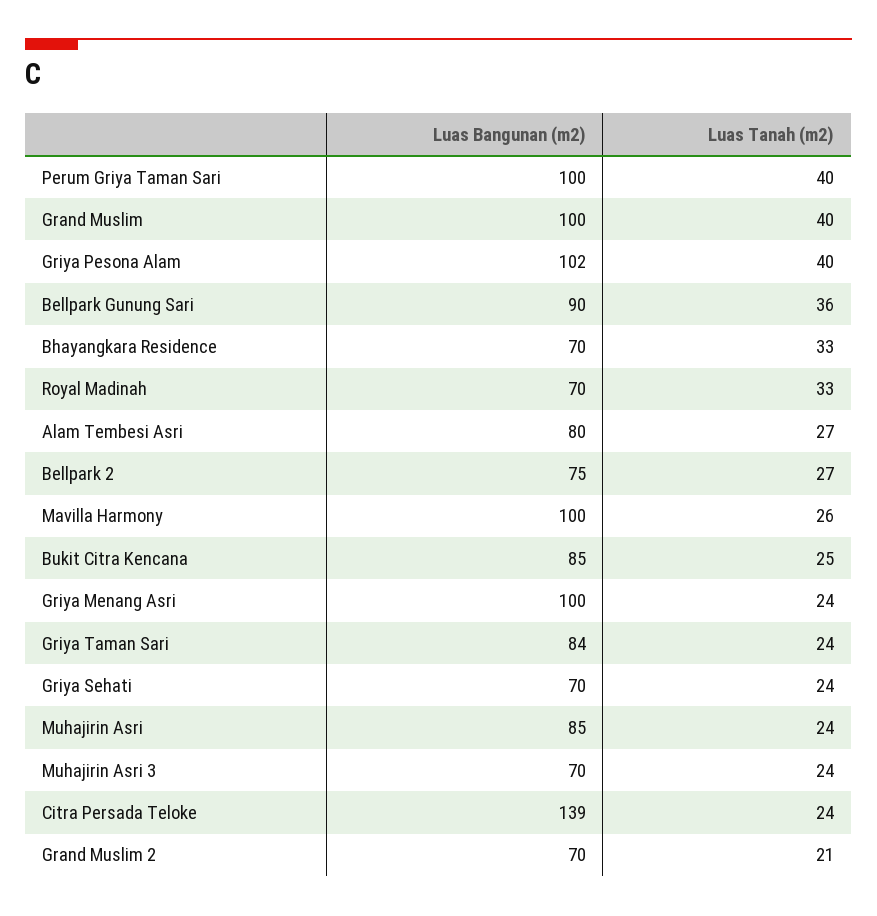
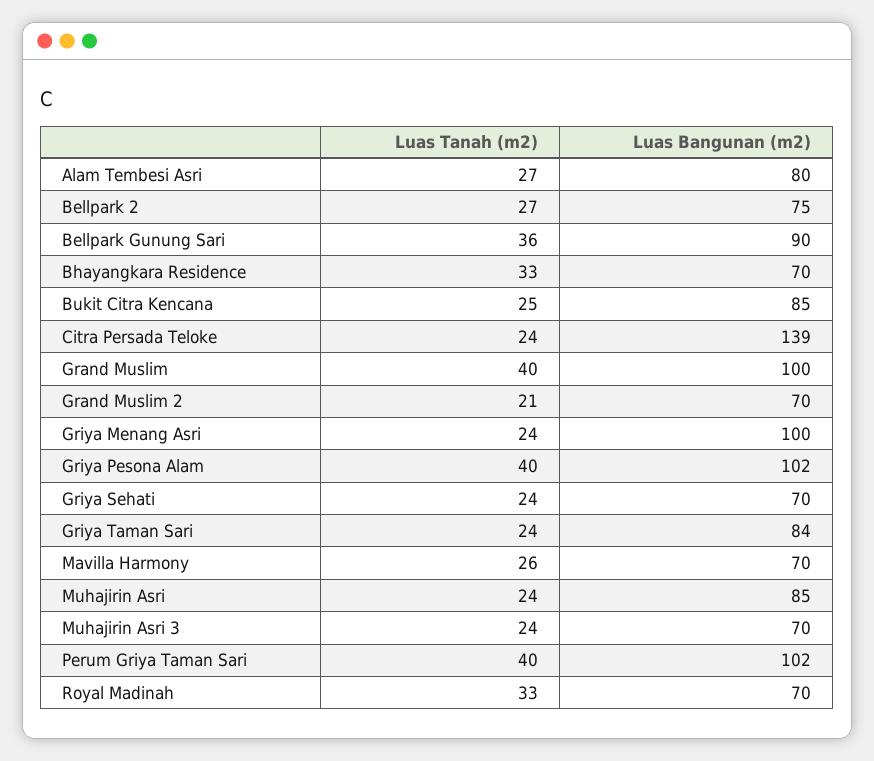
Luas Bangunan (m2), Perum Griya Taman Sari: 100 -> 102
Luas Bangunan (m2), Mavilla Harmony: 100 -> 70

